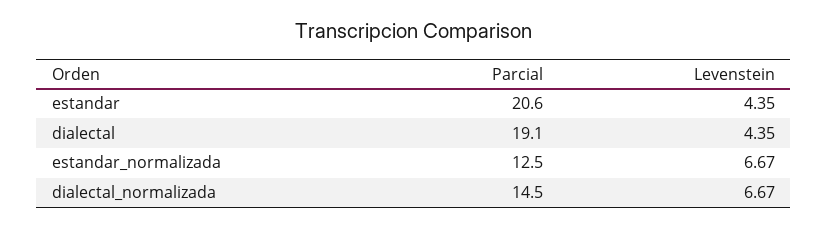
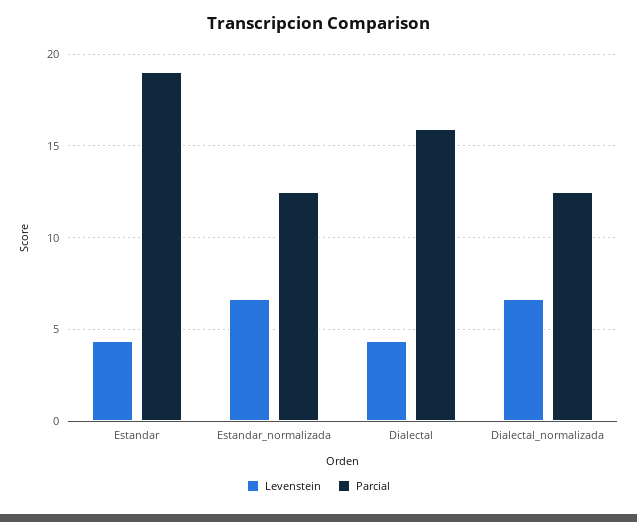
Parcial, estandar: 20.6 -> 19
Parcial, dialectal: 19.1 -> 16
Parcial, dialectal_normalizada: 14.5 -> 12.5

